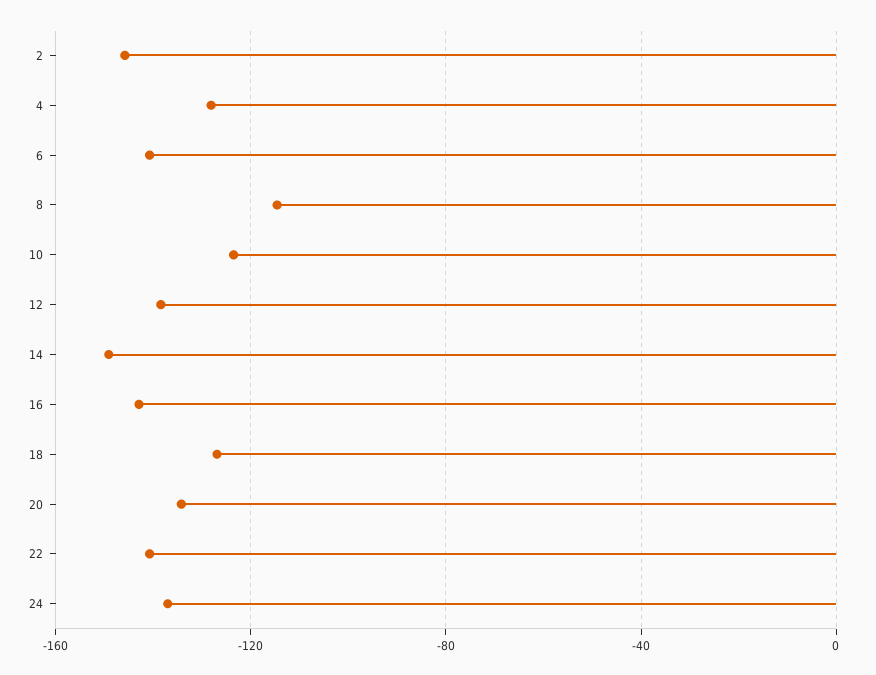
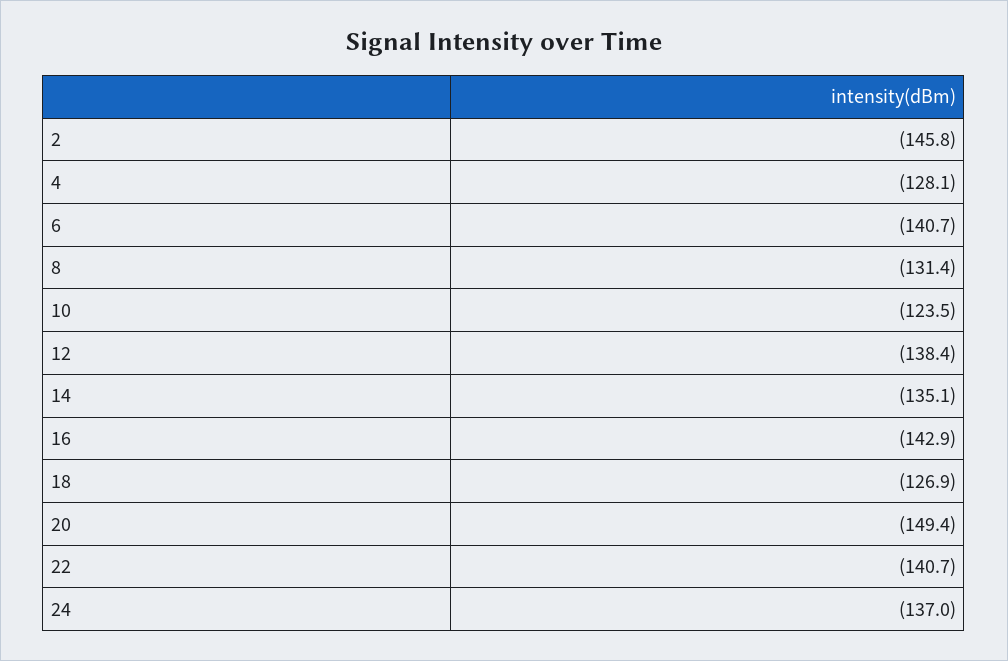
8: -115 -> -131.4
14: -150 -> -135.1
20: -135 -> -149.4

